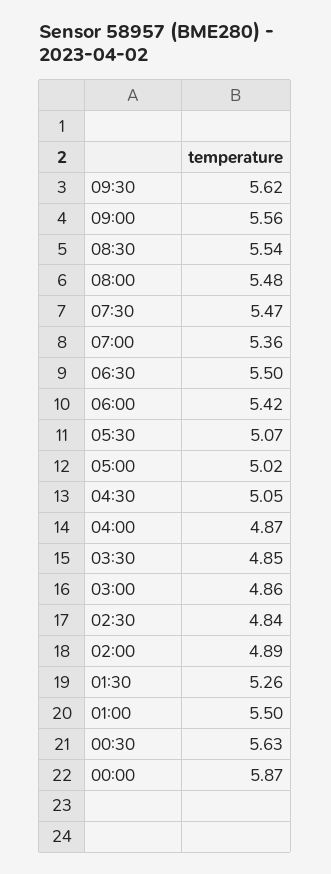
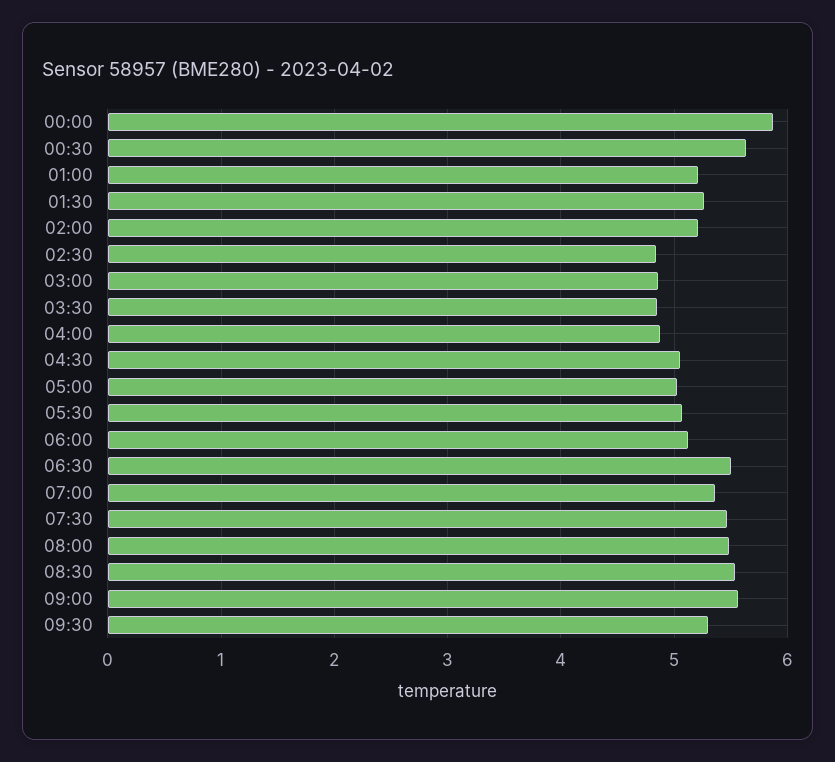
09:30: 5.62 -> 5.3
06:00: 5.42 -> 5.1
02:00: 4.89 -> 5.2
01:00: 5.5 -> 5.2

